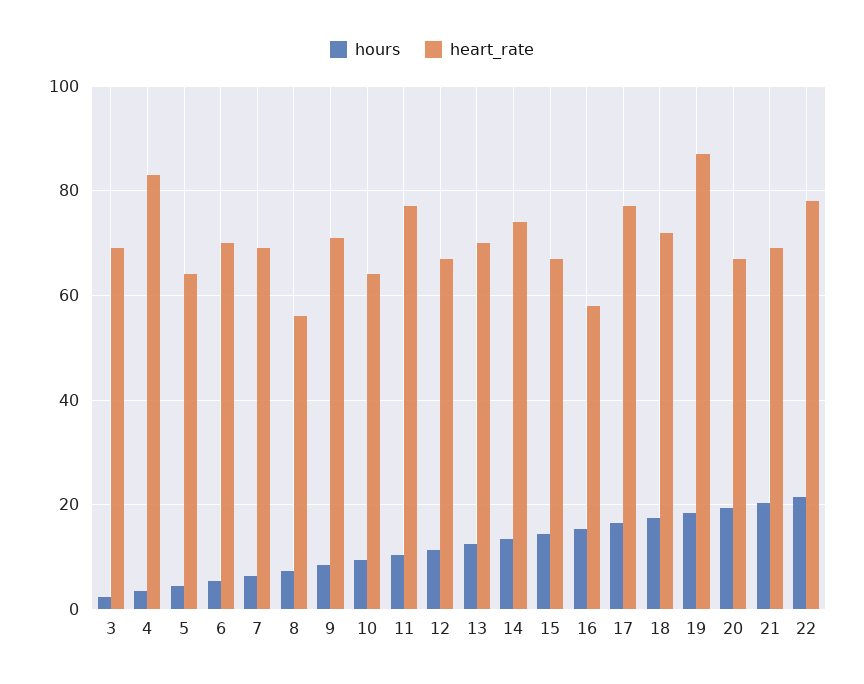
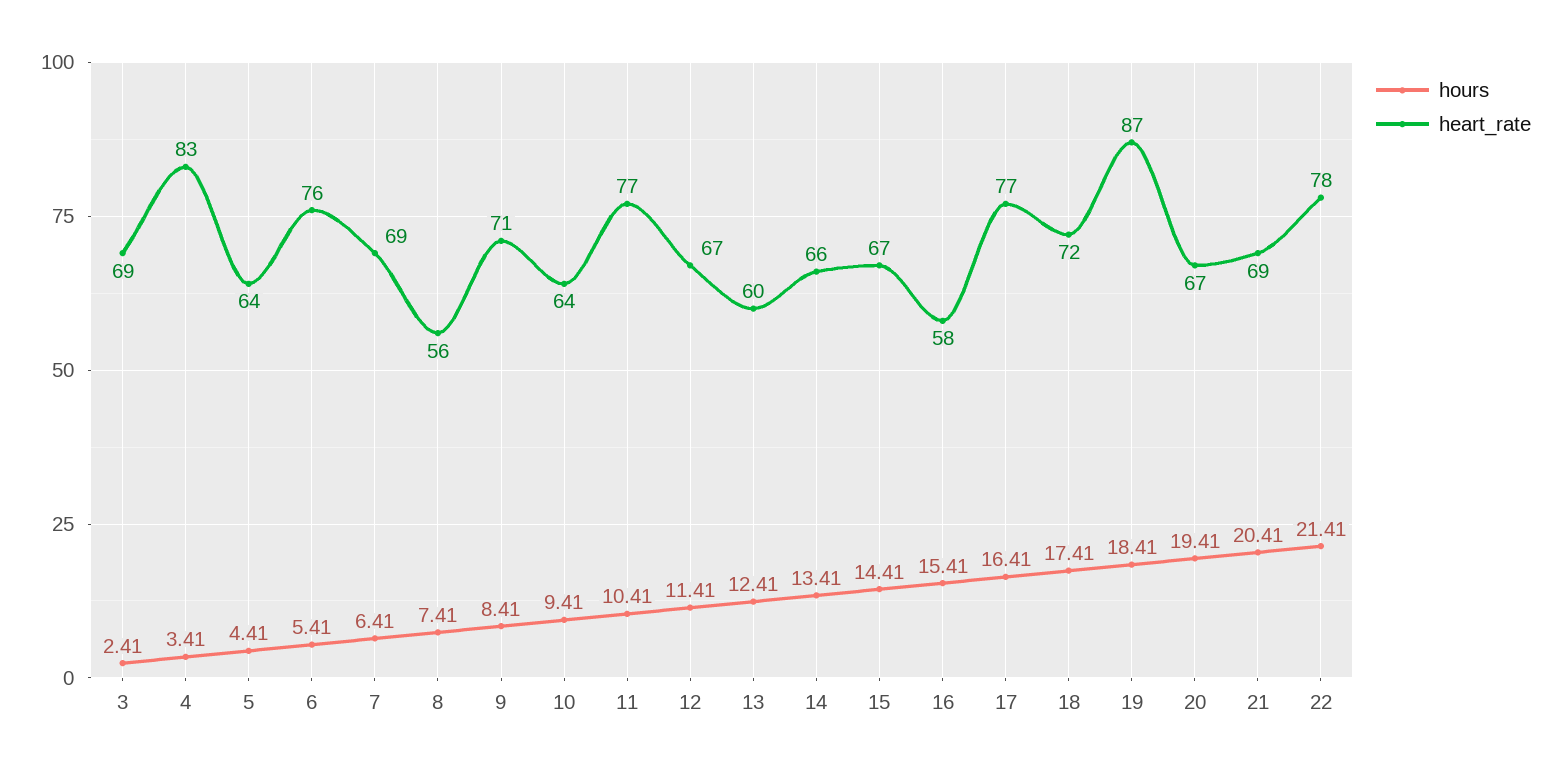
heart_rate, 6: 70 -> 76
heart_rate, 13: 70 -> 60
heart_rate, 14: 74 -> 66

